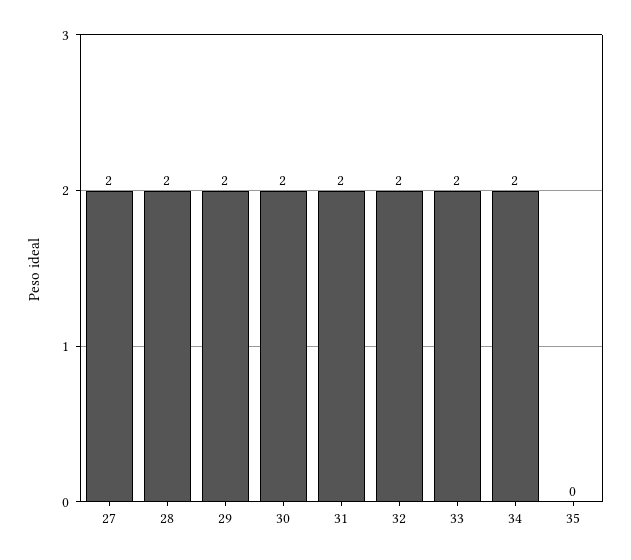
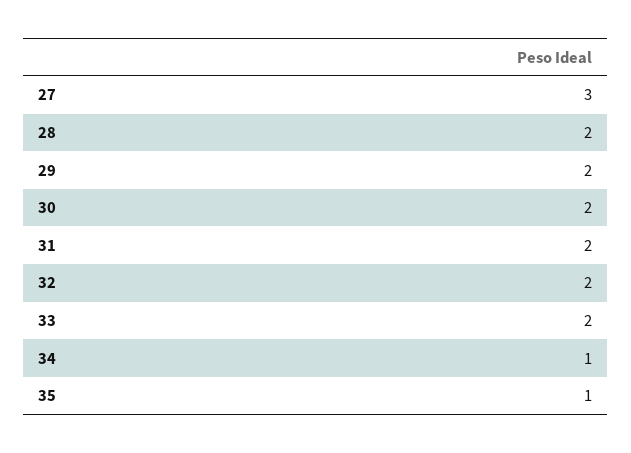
27: 2 -> 3
34: 2 -> 1
35: 0 -> 1

